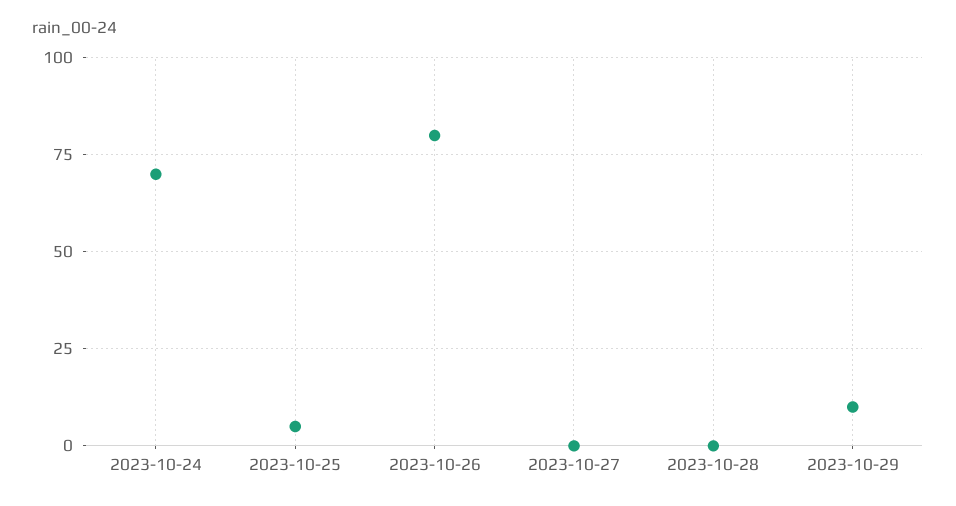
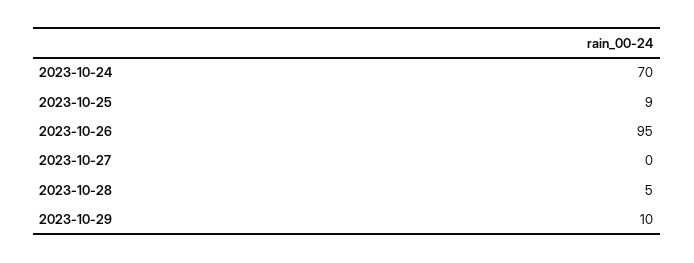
2023-10-25: 5 -> 9
2023-10-26: 80 -> 95
2023-10-28: 0 -> 5

